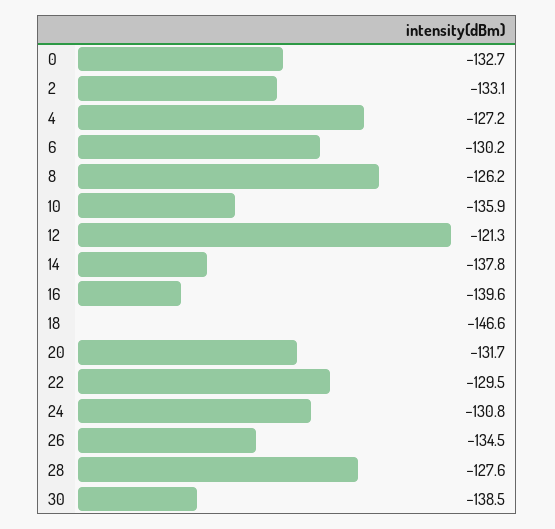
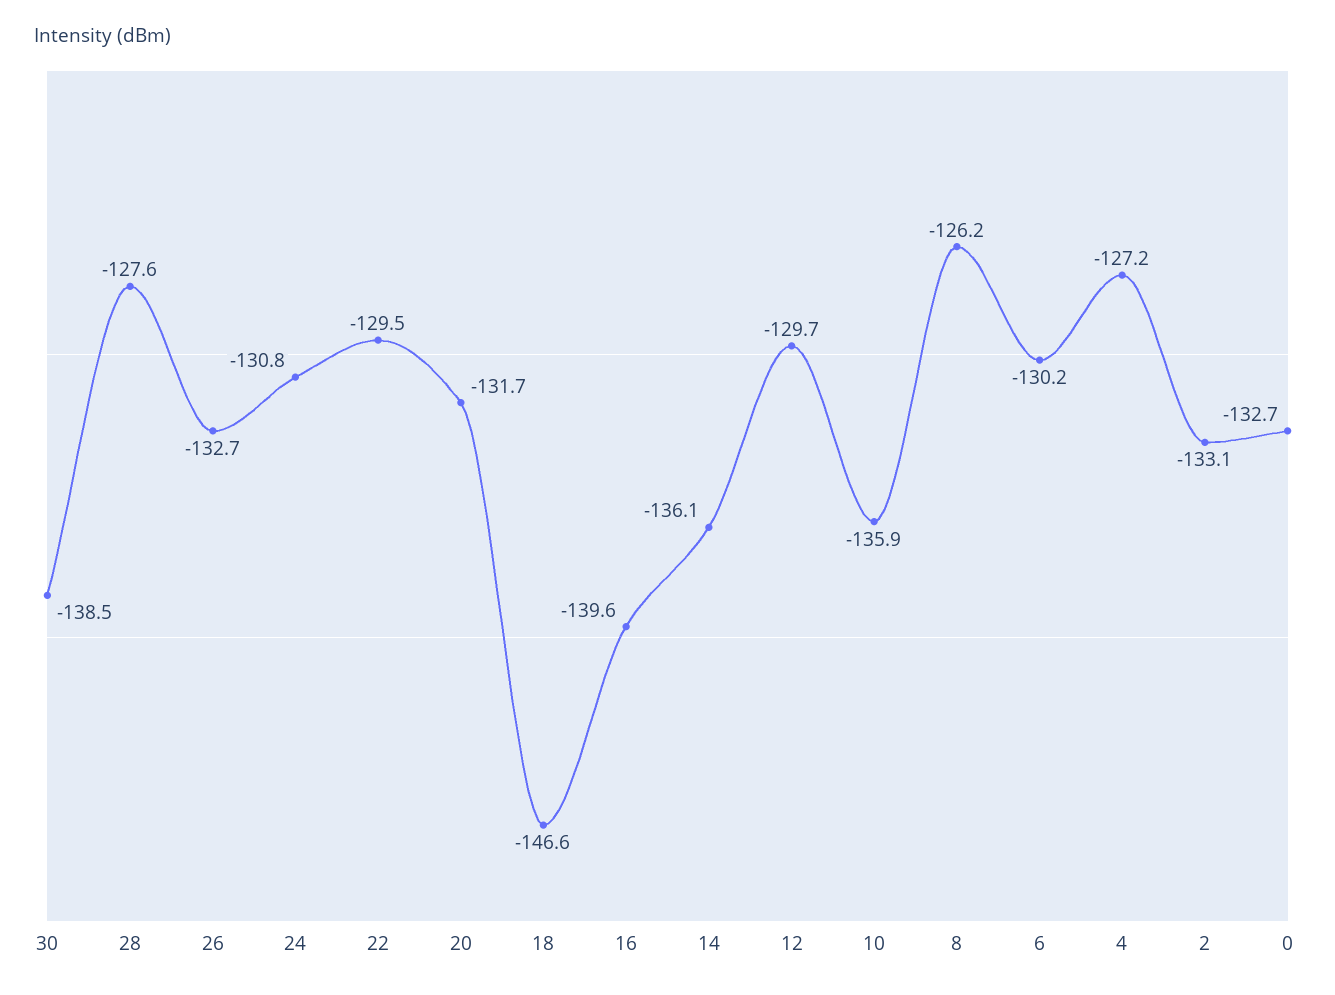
12: -121.3 -> -129.7
14: -137.8 -> -136.1
26: -134.5 -> -132.7

